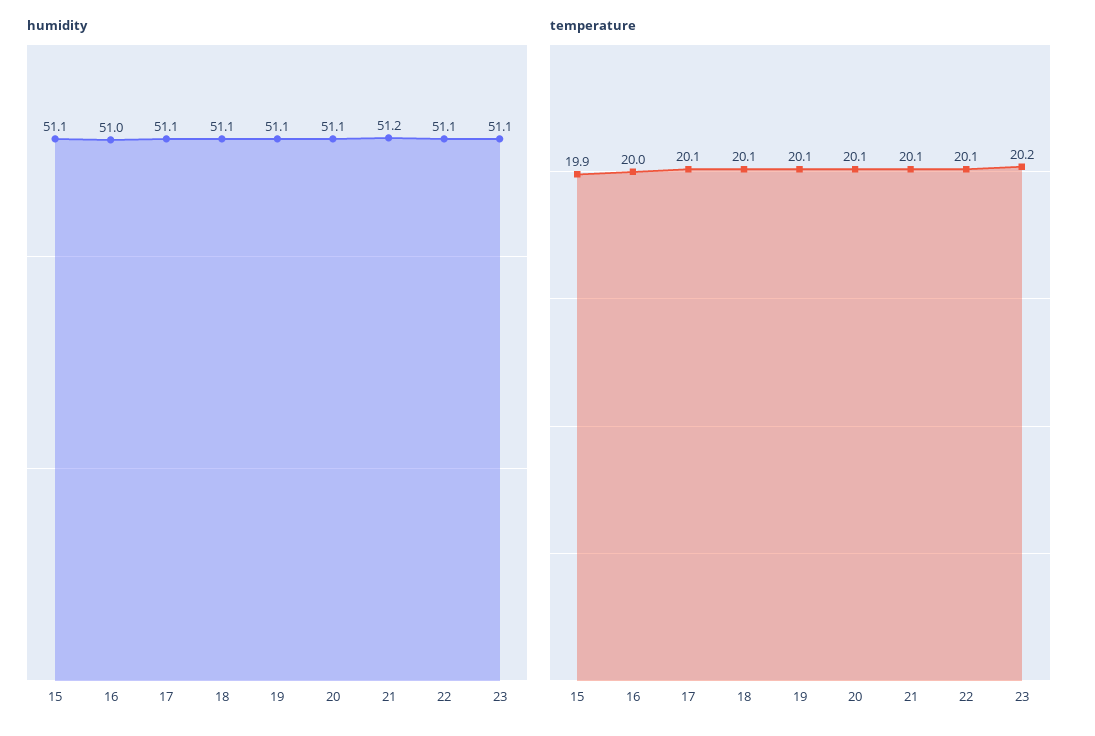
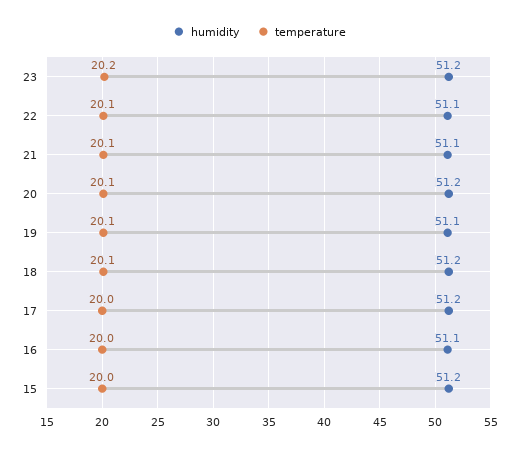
humidity, 15: 51.1 -> 51.2
humidity, 16: 51 -> 51.1
humidity, 17: 51.1 -> 51.2
humidity, 18: 51.1 -> 51.2
humidity, 20: 51.1 -> 51.2
humidity, 21: 51.2 -> 51.1
humidity, 23: 51.1 -> 51.2
temperature, 15: 19.9 -> 20
temperature, 17: 20.1 -> 20

